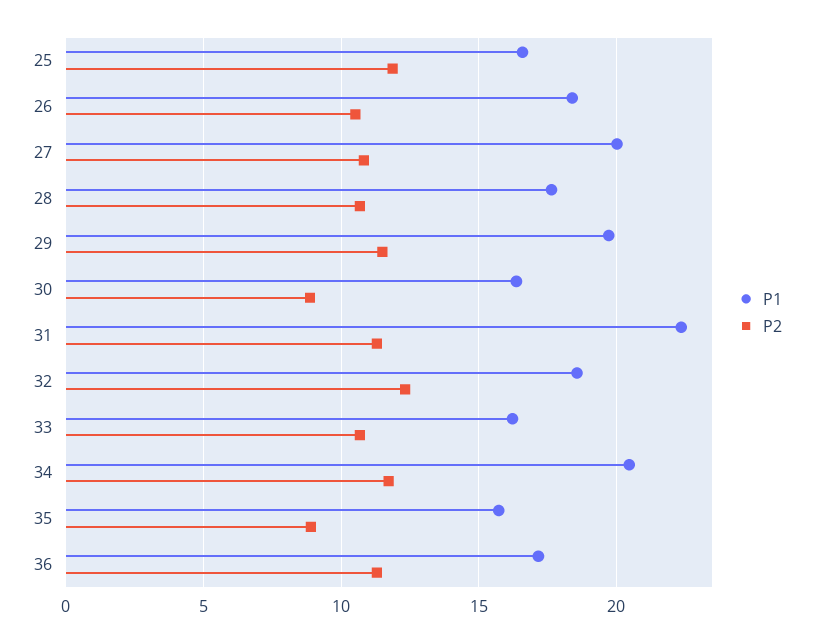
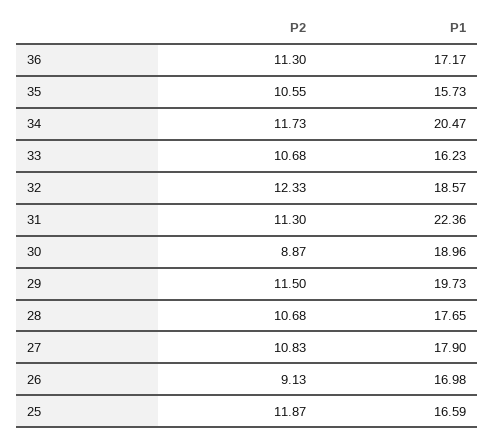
P1, 26: 18.5 -> 16.98
P2, 26: 10.5 -> 9.13
P1, 27: 20 -> 17.9
P1, 30: 16.5 -> 18.96
P2, 35: 9 -> 10.55

